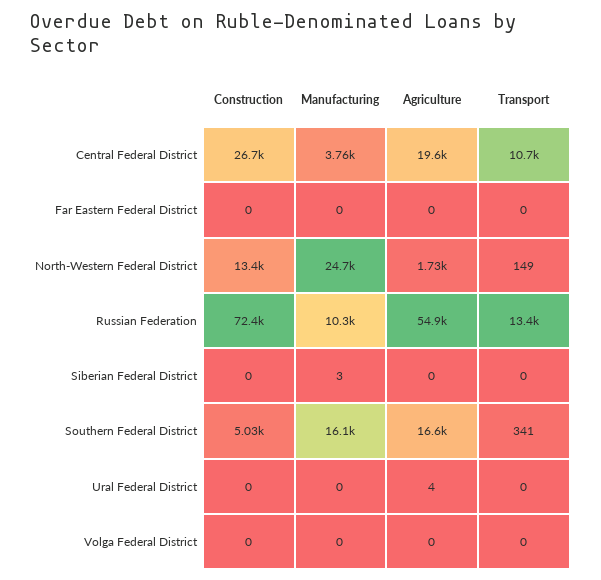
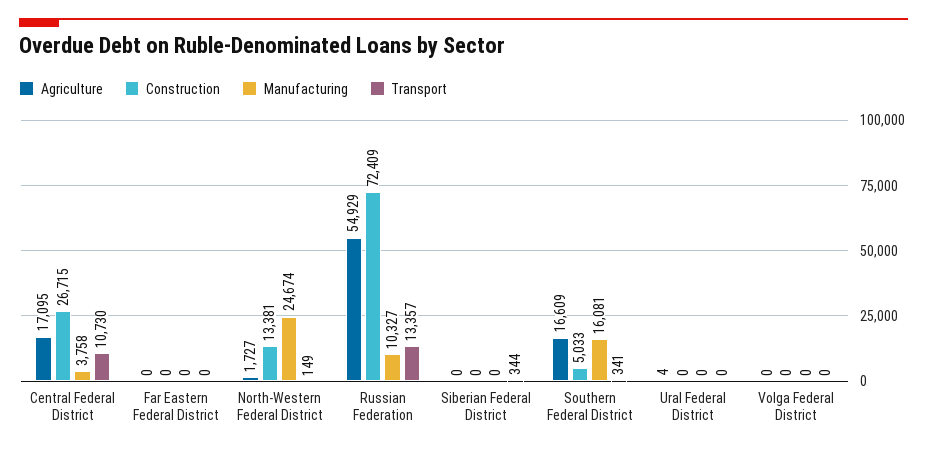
Agriculture, Central Federal District: 19600 -> 17095
Manufacturing, Siberian Federal District: 3 -> 0
Transport, Siberian Federal District: 0 -> 344

